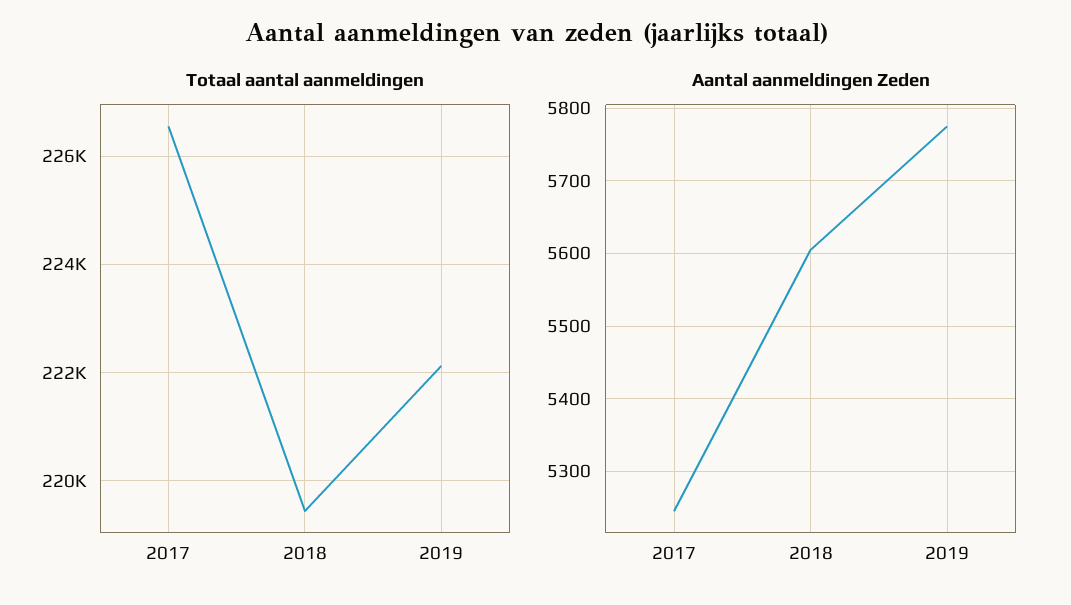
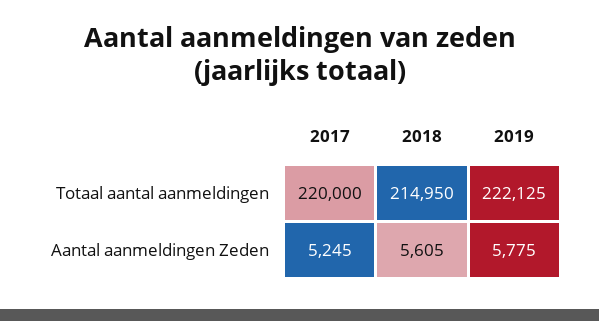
Totaal aantal aanmeldingen, 2017: 226600 -> 220000
Totaal aantal aanmeldingen, 2018: 219400 -> 214950

